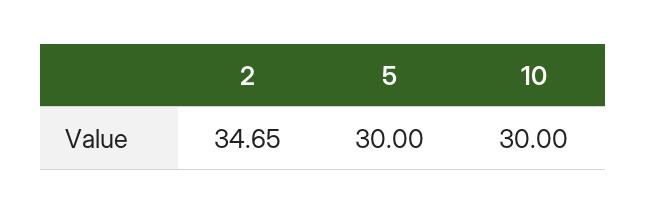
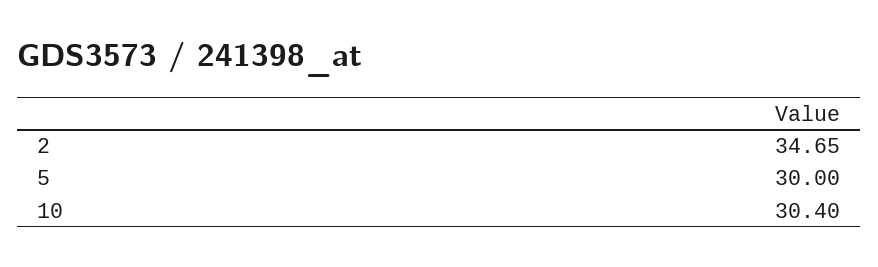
10: 30 -> 30.4

